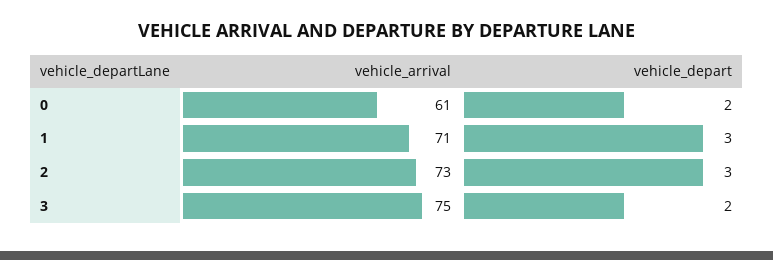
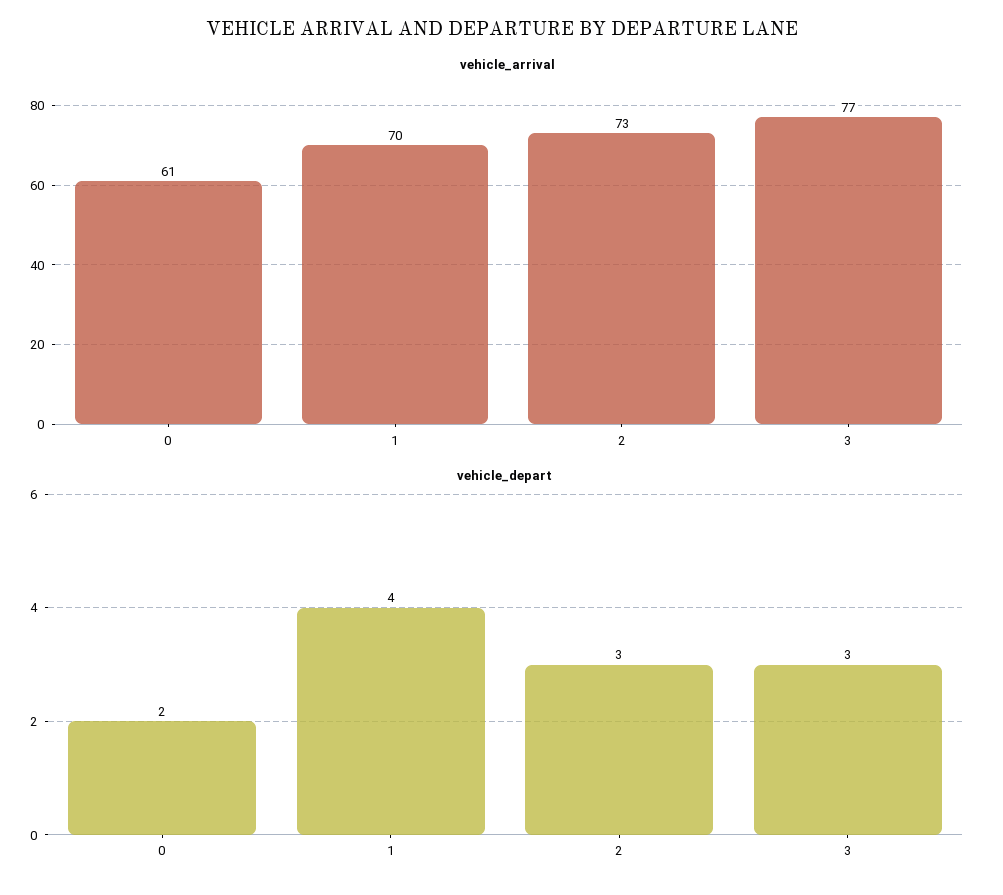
vehicle_arrival, 1: 71 -> 70
vehicle_depart, 1: 3 -> 4
vehicle_arrival, 3: 75 -> 77
vehicle_depart, 3: 2 -> 3

